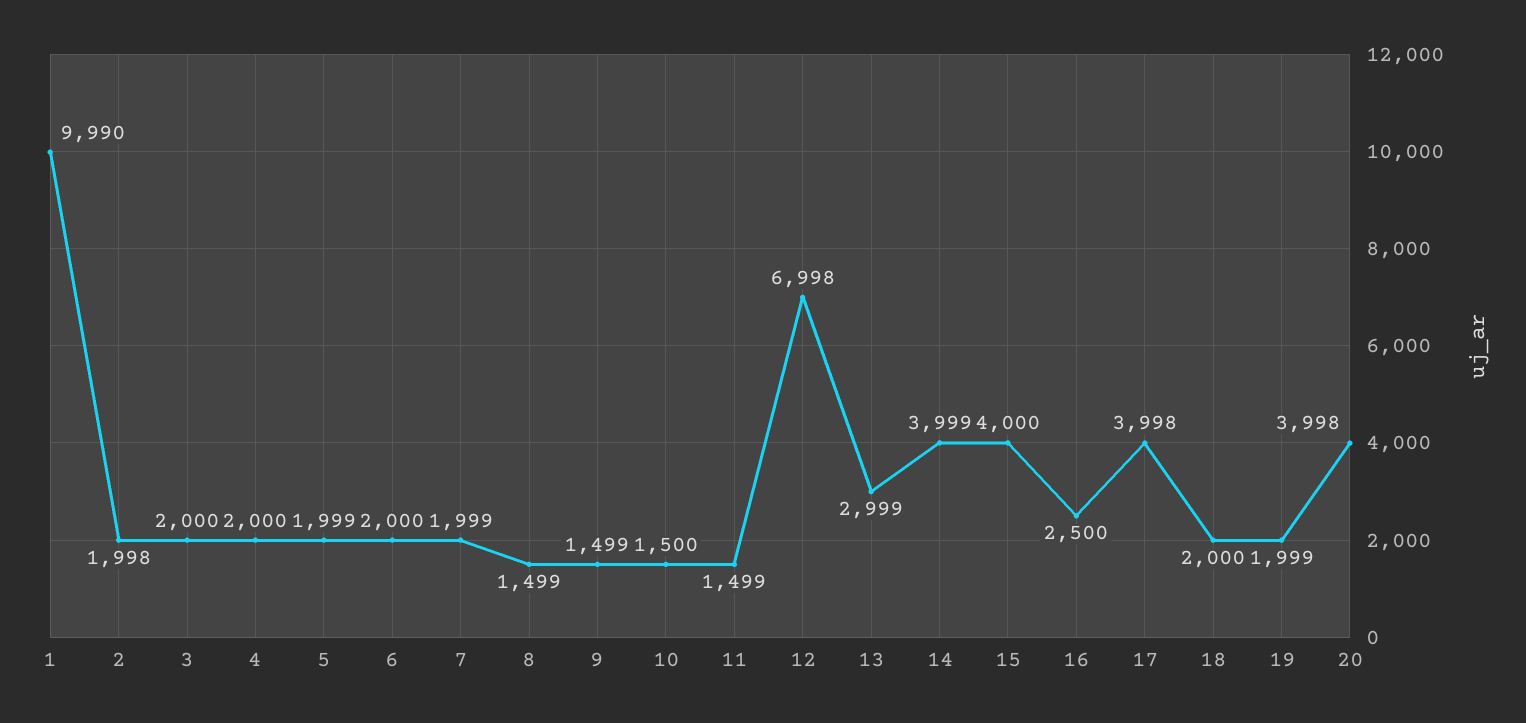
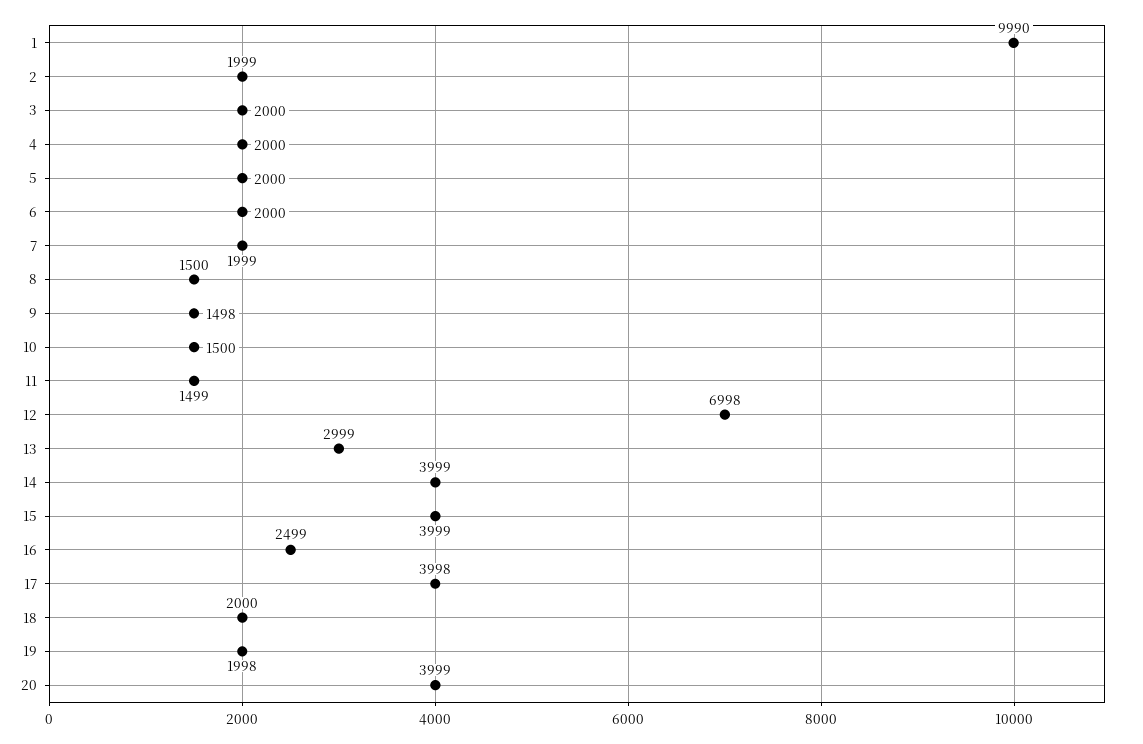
2: 1998 -> 1999
5: 1999 -> 2000
8: 1499 -> 1500
9: 1499 -> 1498
15: 4000 -> 3999
16: 2500 -> 2499
19: 1999 -> 1998
20: 3998 -> 3999

